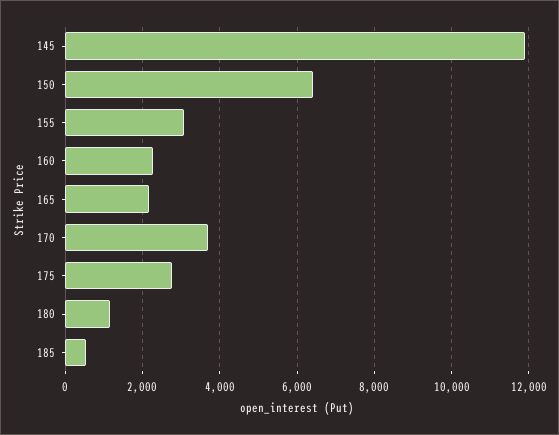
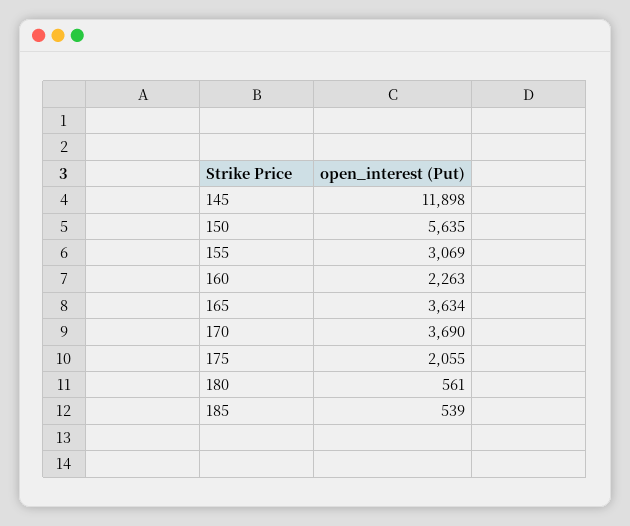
150: 6400 -> 5635
165: 2200 -> 3634
175: 2800 -> 2055
180: 1200 -> 561

